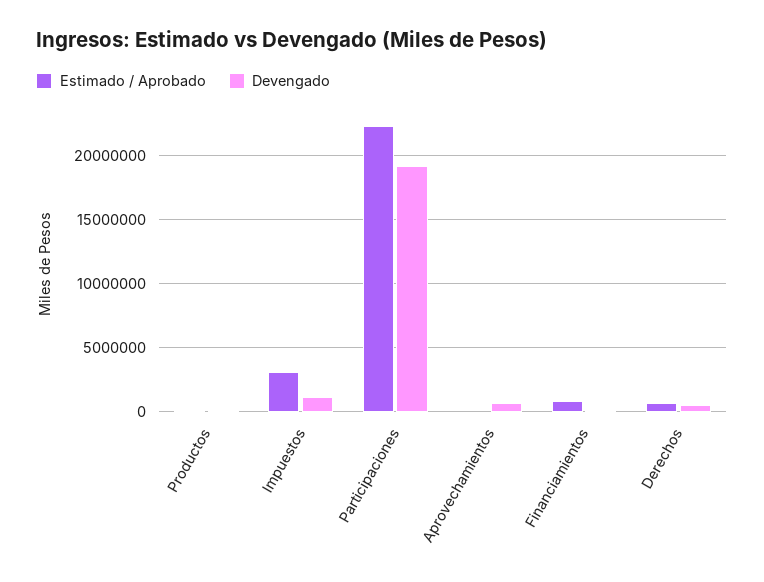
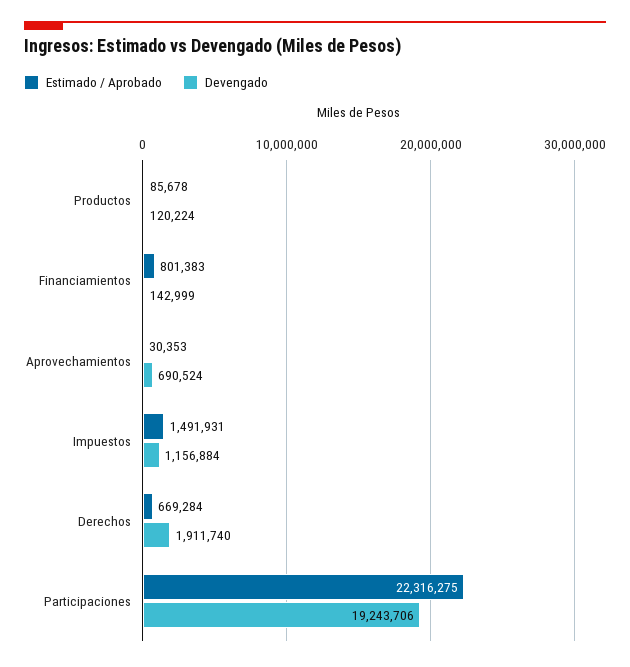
Estimado / Aprobado, Impuestos: 3000000 -> 1491931
Devengado, Derechos: 500000 -> 1911740

